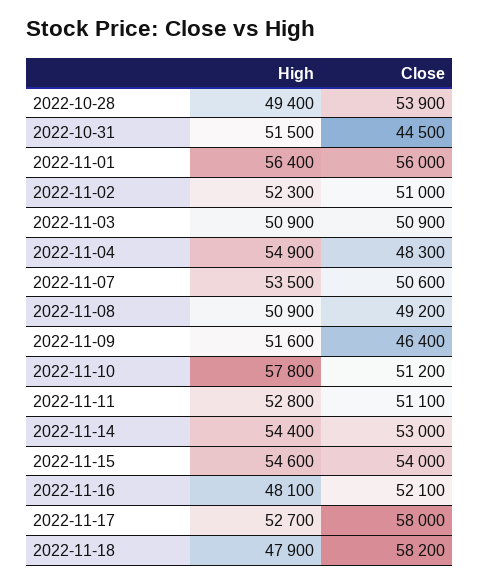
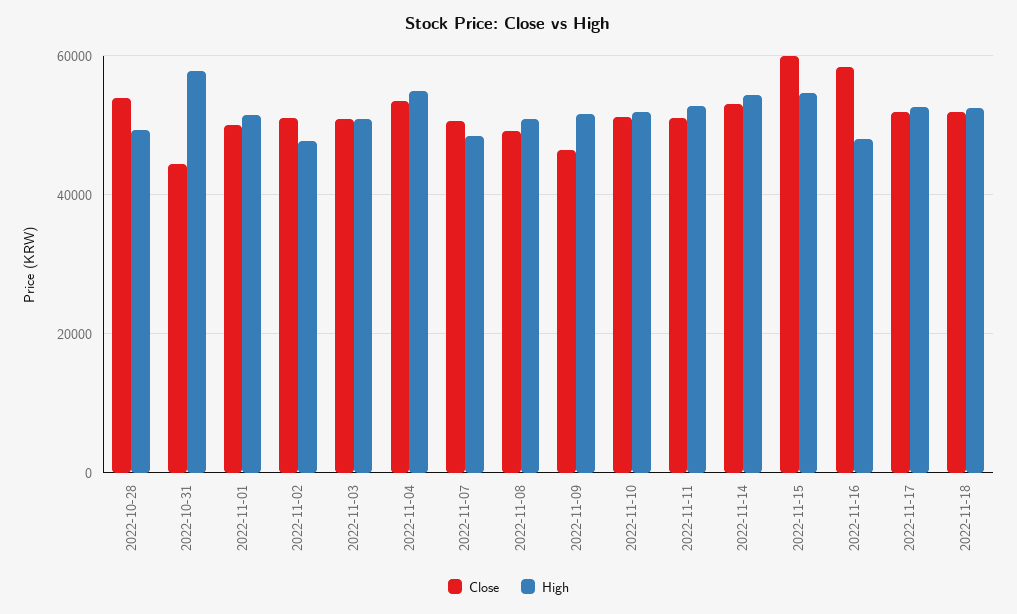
High, 2022-10-31: 51500 -> 58000
High, 2022-11-01: 56400 -> 52000
Close, 2022-11-01: 56000 -> 50000
High, 2022-11-02: 52300 -> 48000
Close, 2022-11-04: 48300 -> 54000
High, 2022-11-07: 53500 -> 48000
High, 2022-11-10: 57800 -> 52000
Close, 2022-11-15: 54000 -> 60000
Close, 2022-11-16: 52100 -> 58000
Close, 2022-11-17: 58000 -> 52000
High, 2022-11-18: 47900 -> 52000
Close, 2022-11-18: 58200 -> 52000

